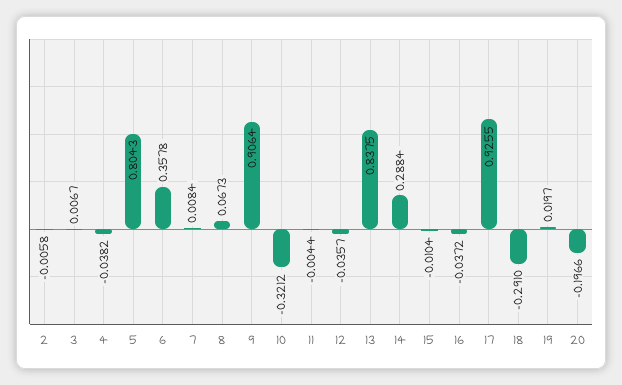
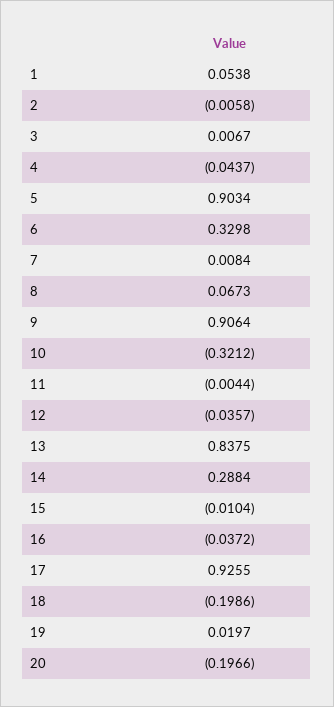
4: -0.0382 -> -0.0437
5: 0.8043 -> 0.9034
6: 0.3578 -> 0.3298
18: -0.291 -> -0.1986
1: none -> 0.0538

